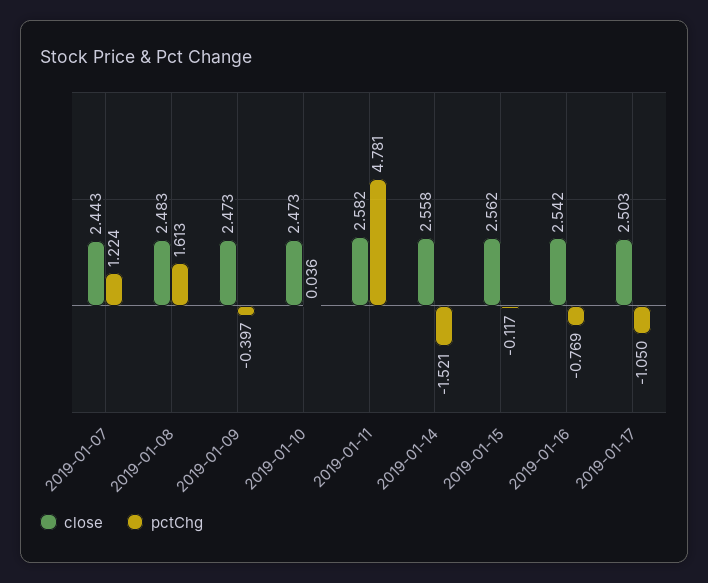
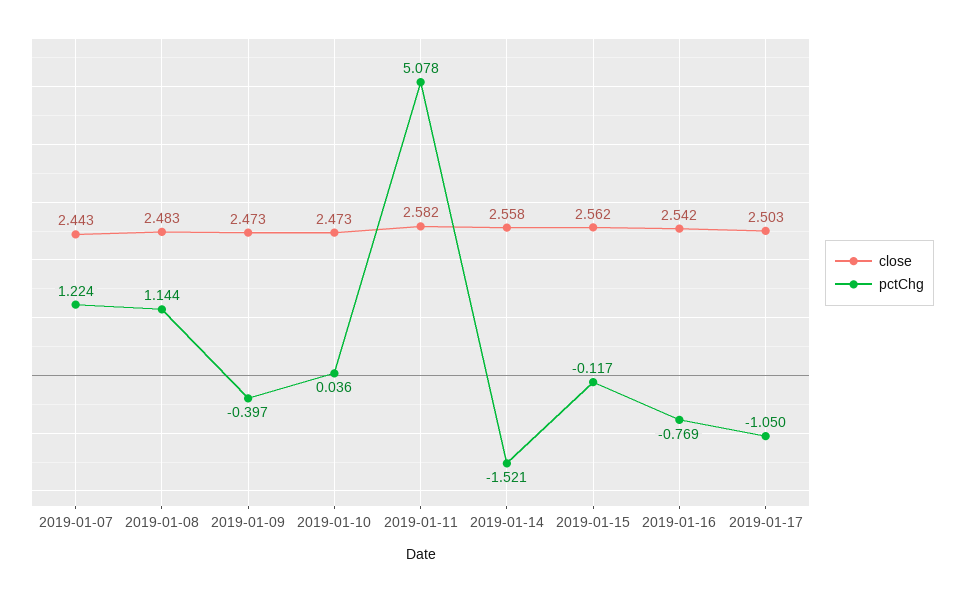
pctChg, 2019-01-08: 1.613 -> 1.144
pctChg, 2019-01-11: 4.781 -> 5.078

